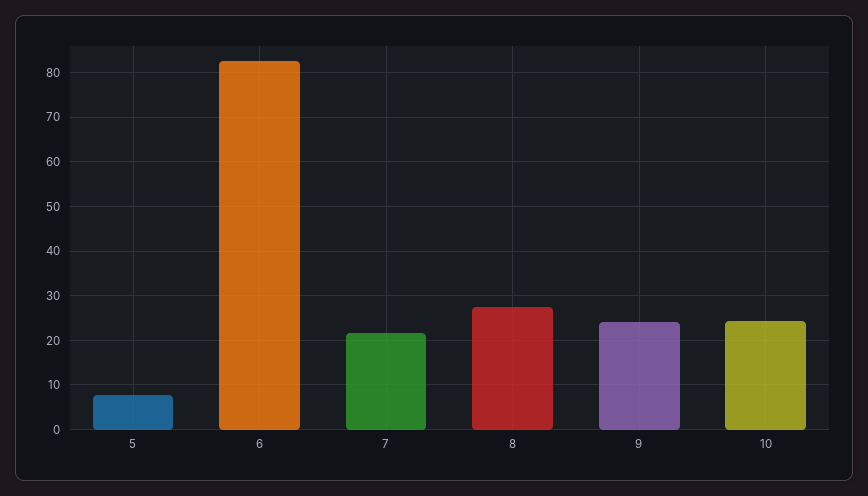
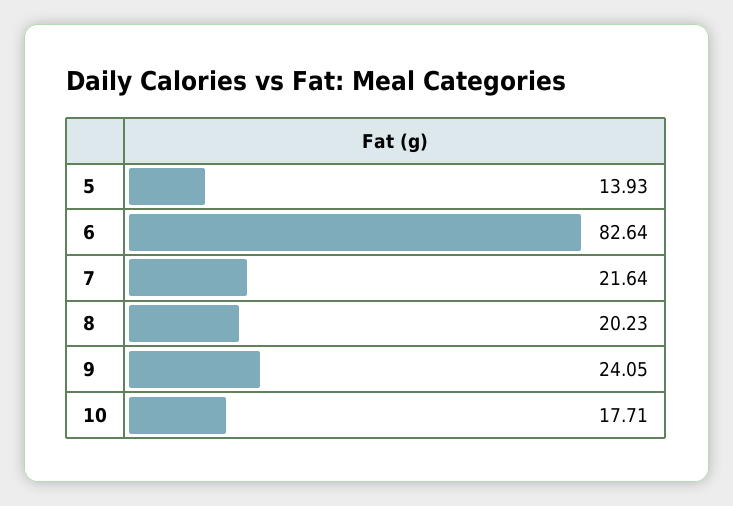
5: 8 -> 13.93
8: 28 -> 20.23
10: 24 -> 17.71

